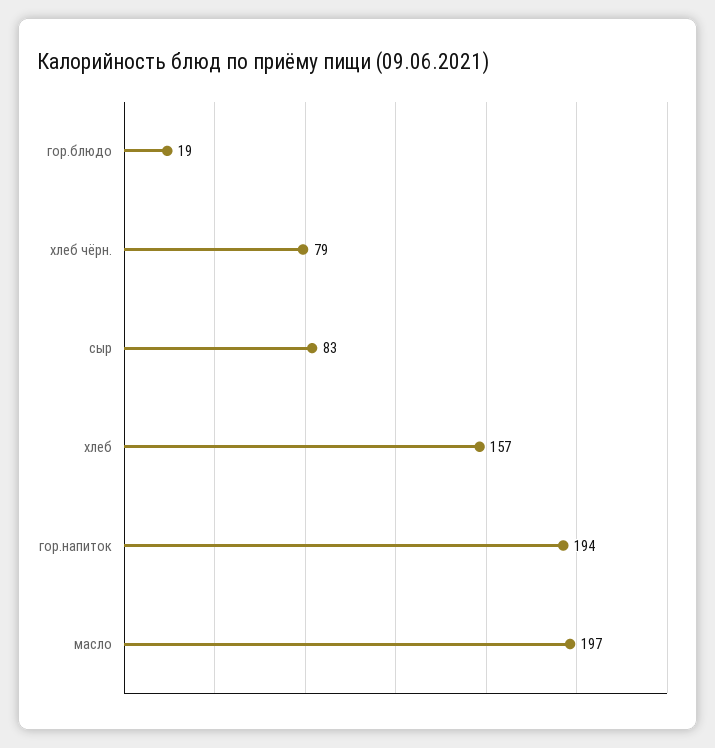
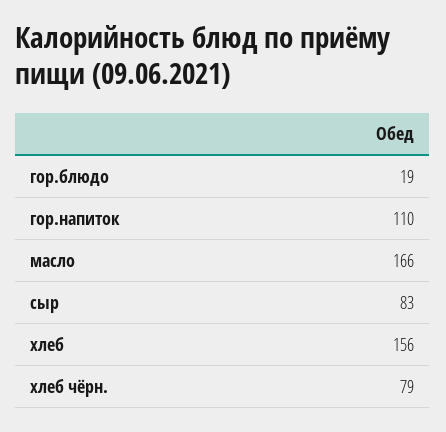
хлеб: 157 -> 156
гор.напиток: 194 -> 110
масло: 197 -> 166

